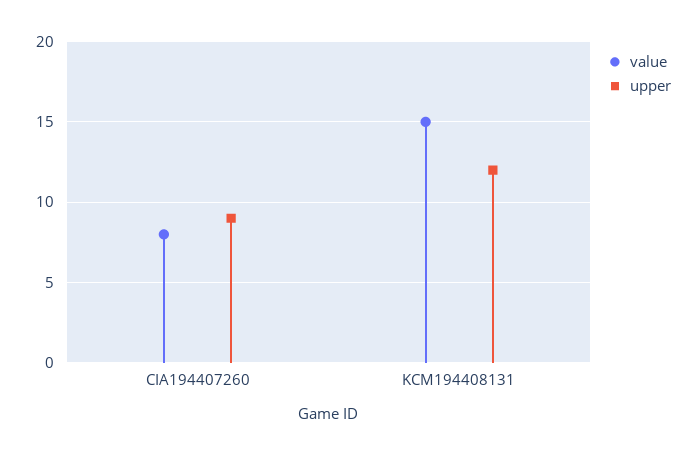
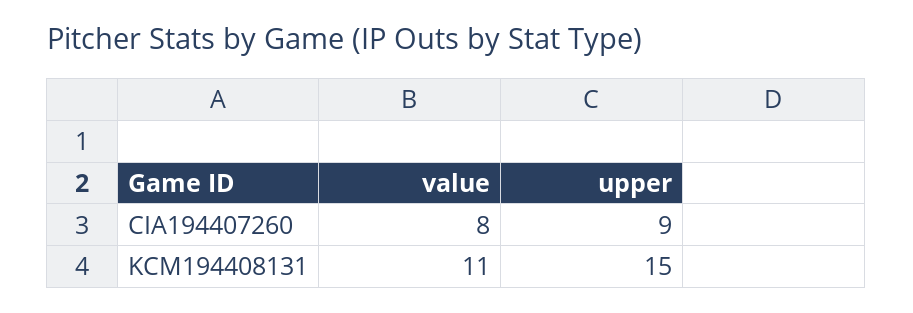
value, KCM194408131: 15 -> 11
upper, KCM194408131: 12 -> 15

